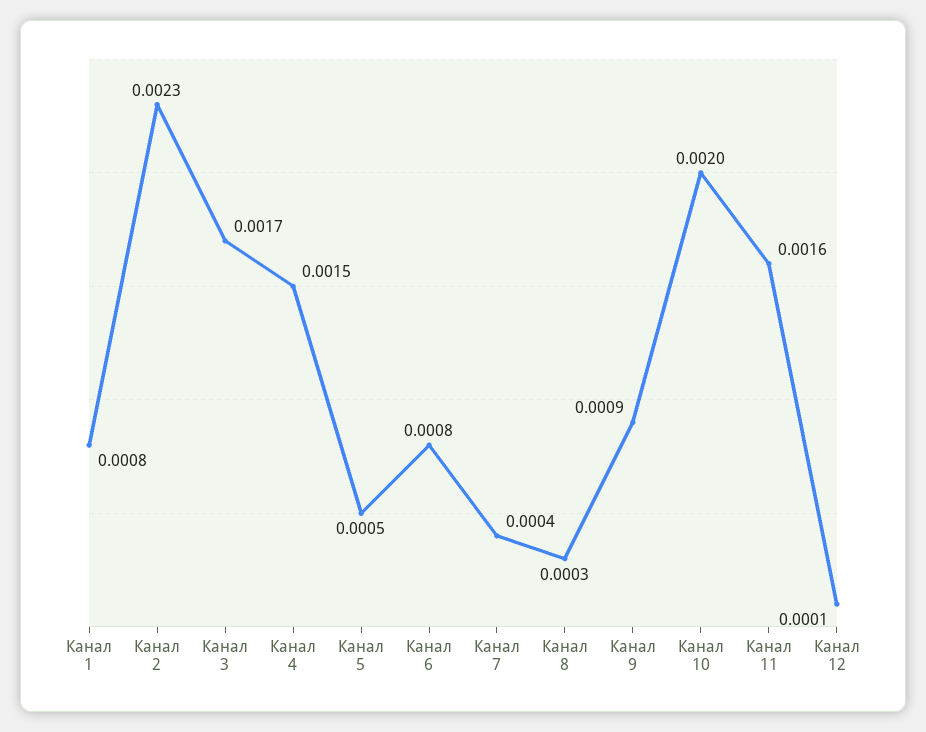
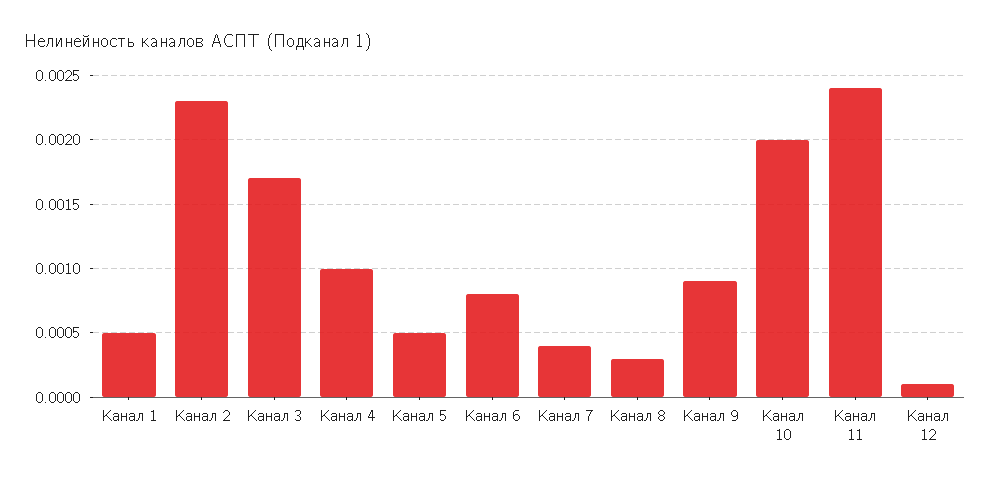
Канал 1: 0.0008 -> 0.0005
Канал 4: 0.0015 -> 0.001
Канал 11: 0.0016 -> 0.0024

